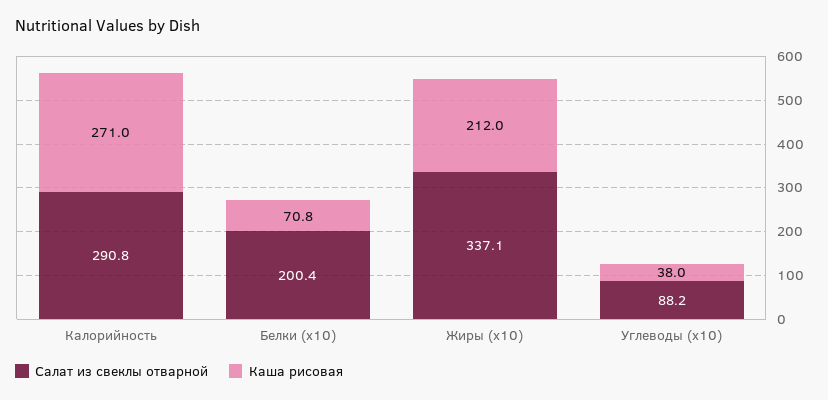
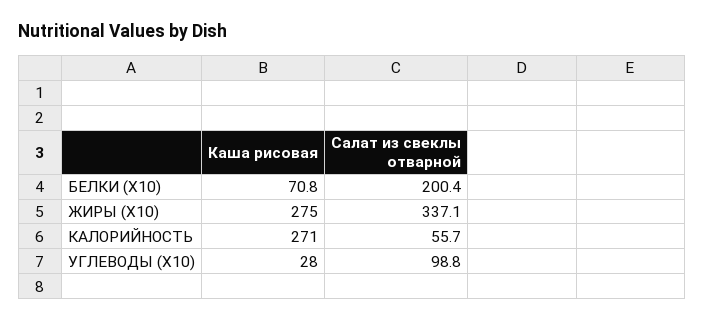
Салат из свеклы отварной, Калорийность: 290.8 -> 55.7
Каша рисовая, Жиры (x10): 212 -> 275
Салат из свеклы отварной, Углеводы (x10): 88.2 -> 98.8
Каша рисовая, Углеводы (x10): 38 -> 28

